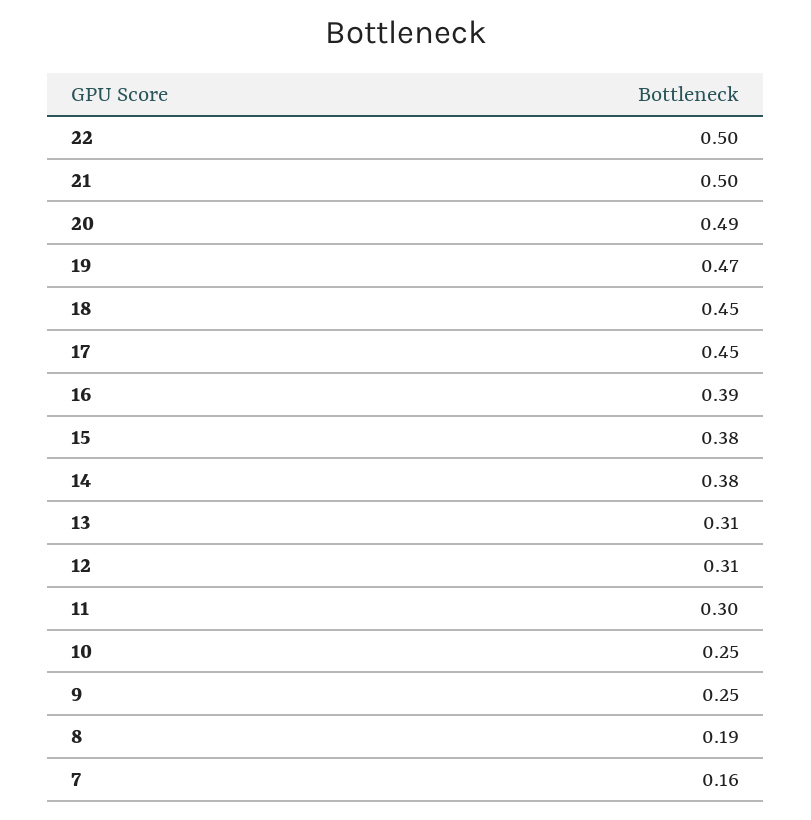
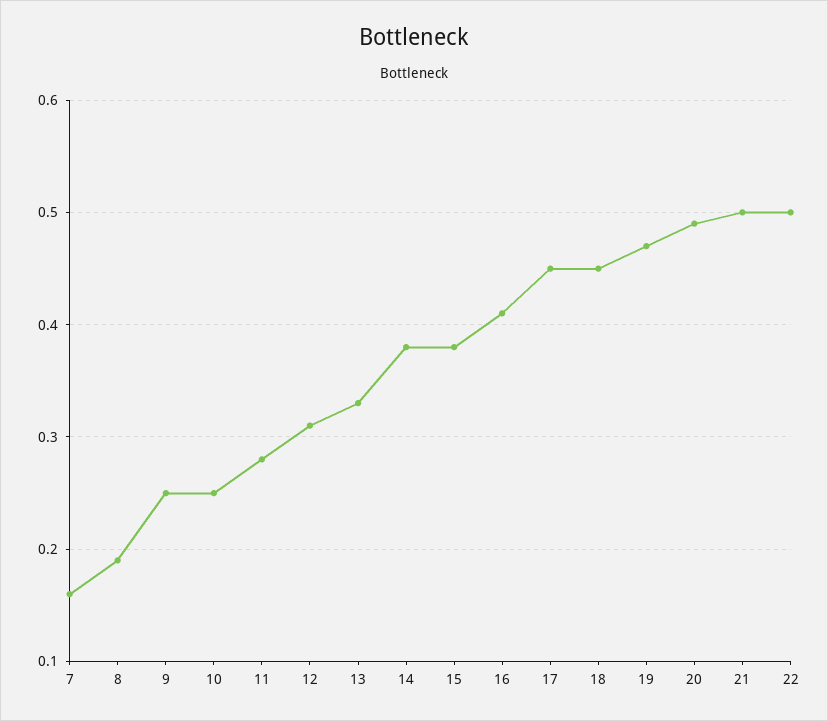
16: 0.39 -> 0.41
13: 0.31 -> 0.33
11: 0.3 -> 0.28

